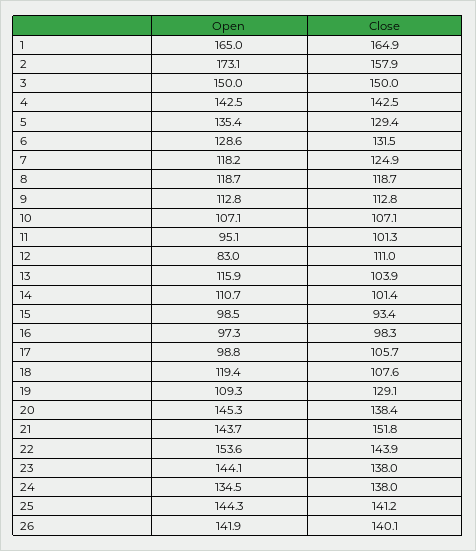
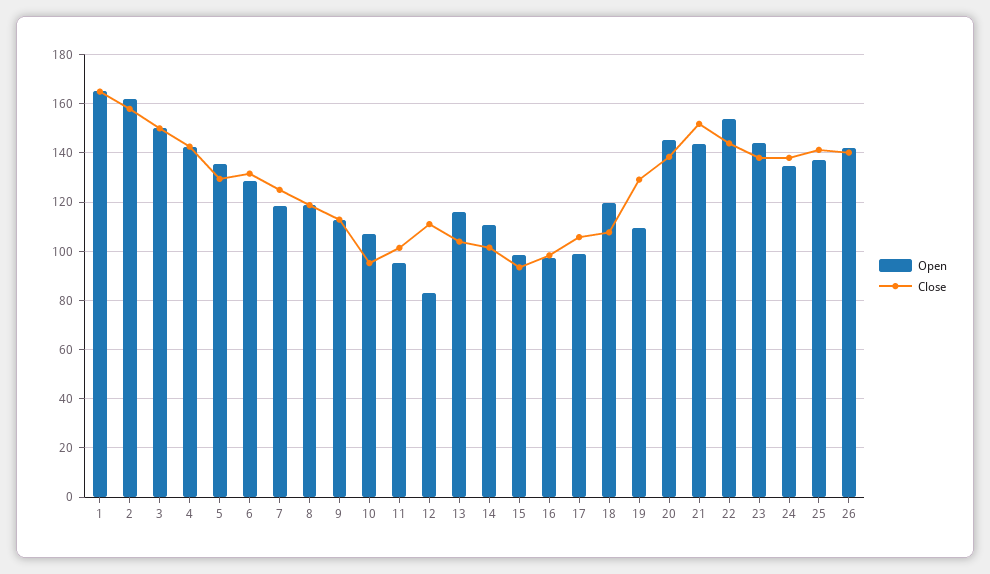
Open, 2: 173.1 -> 162.5
Close, 10: 107.1 -> 95
Open, 25: 144.3 -> 137.5

